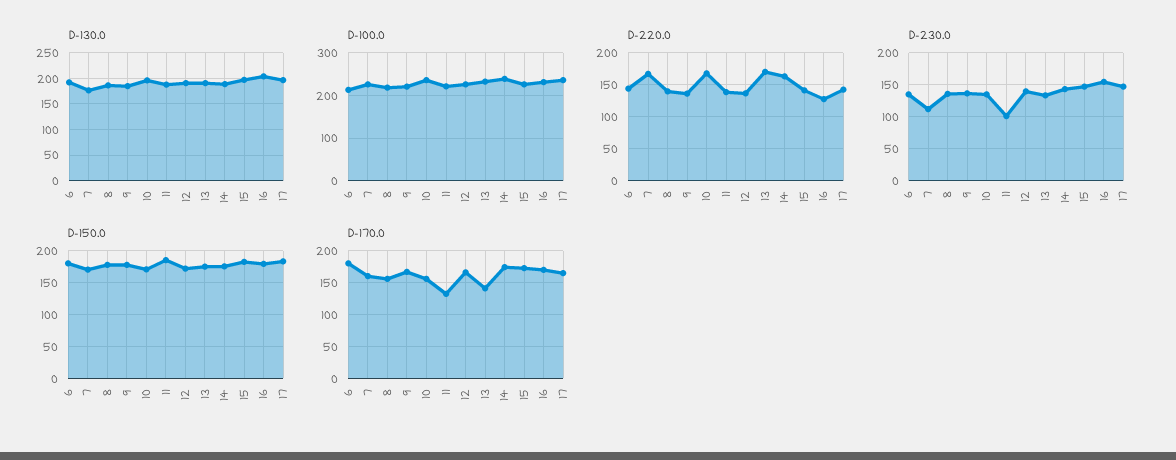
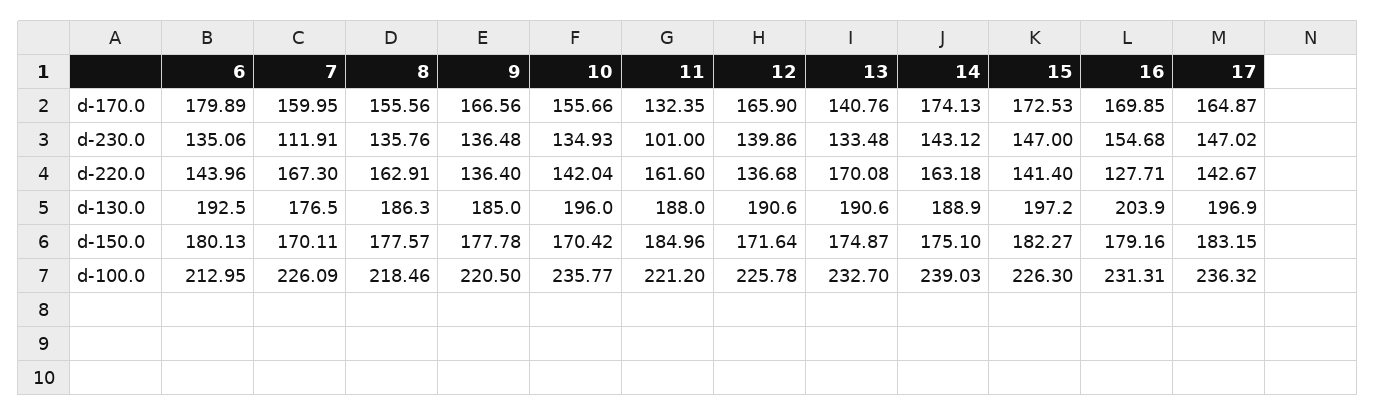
D-220.0, 8: 140 -> 162.91
D-220.0, 10: 170 -> 142.04
D-220.0, 11: 140 -> 161.6

